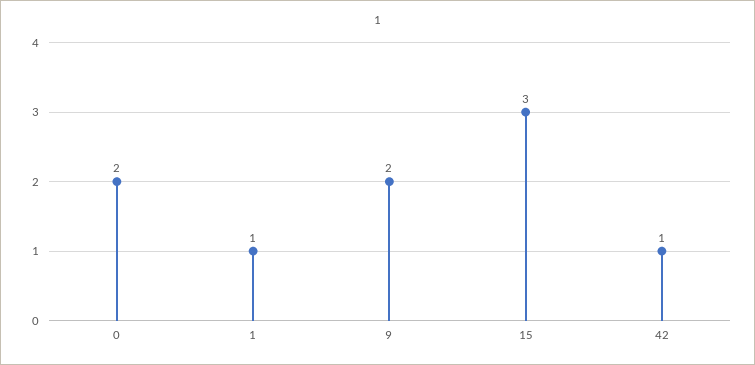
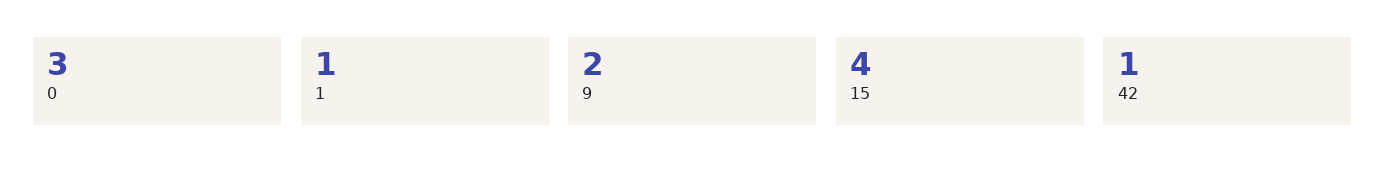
0: 2 -> 3
15: 3 -> 4

